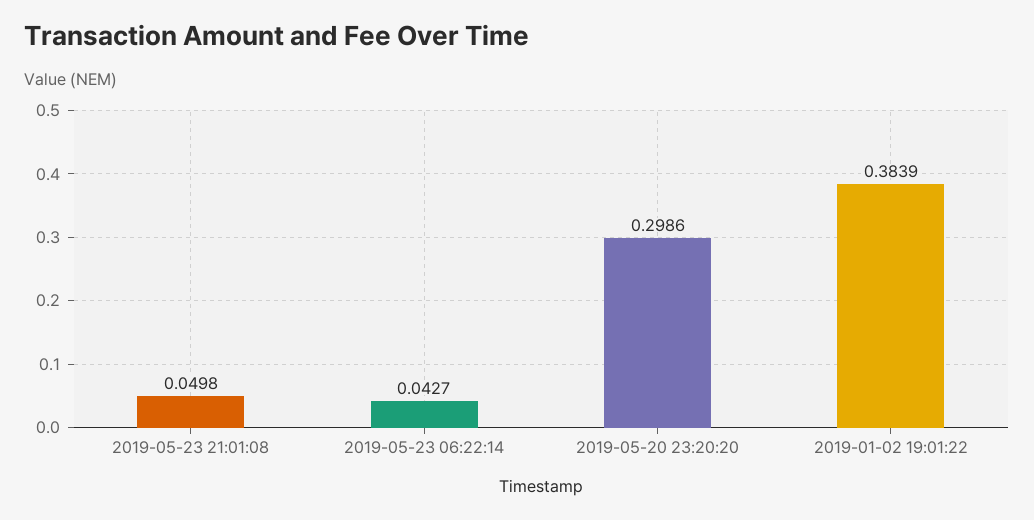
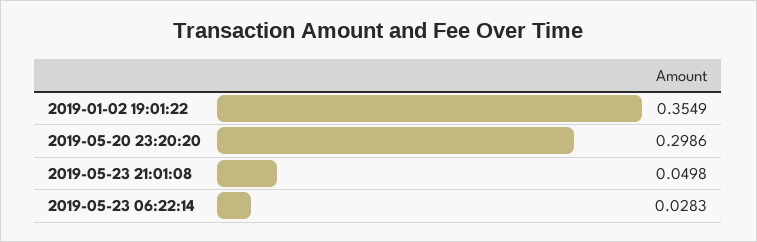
2019-05-23 06:22:14: 0.0427 -> 0.0283
2019-01-02 19:01:22: 0.3839 -> 0.3549

